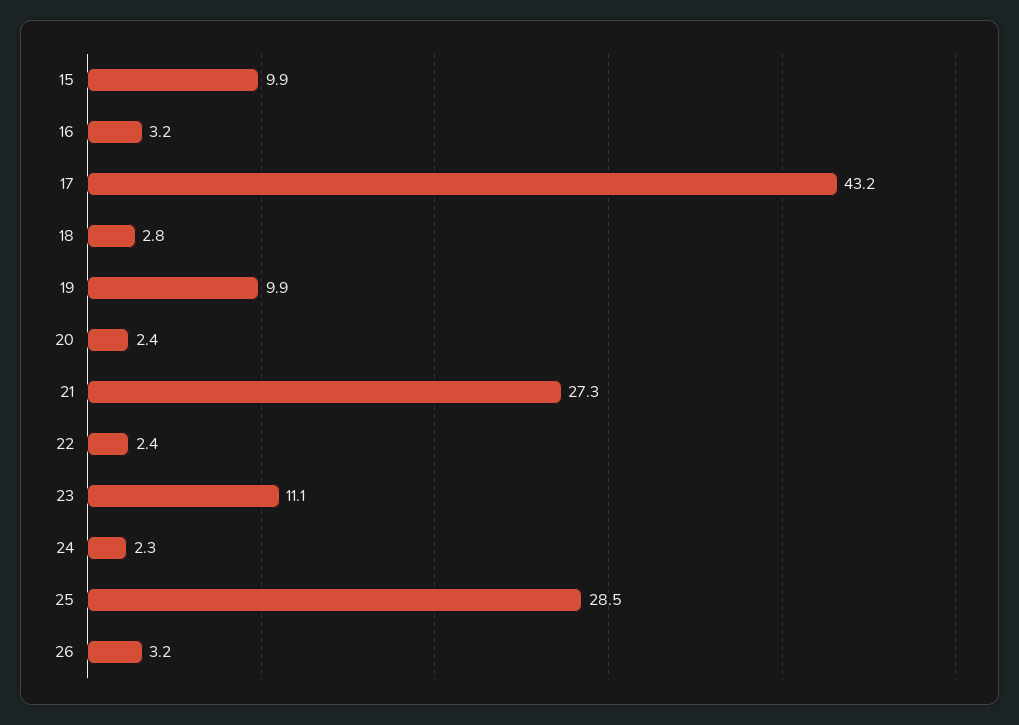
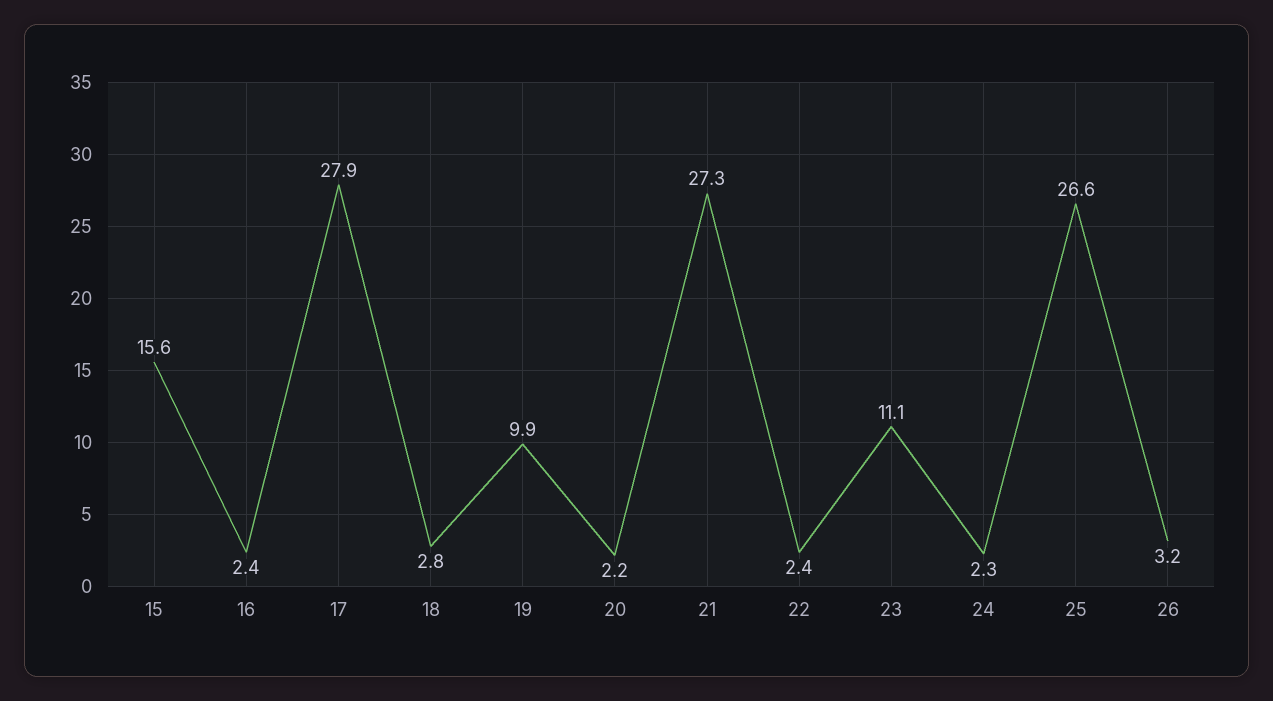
15: 9.9 -> 15.6
16: 3.2 -> 2.4
17: 43.2 -> 27.9
20: 2.4 -> 2.2
25: 28.5 -> 26.6

